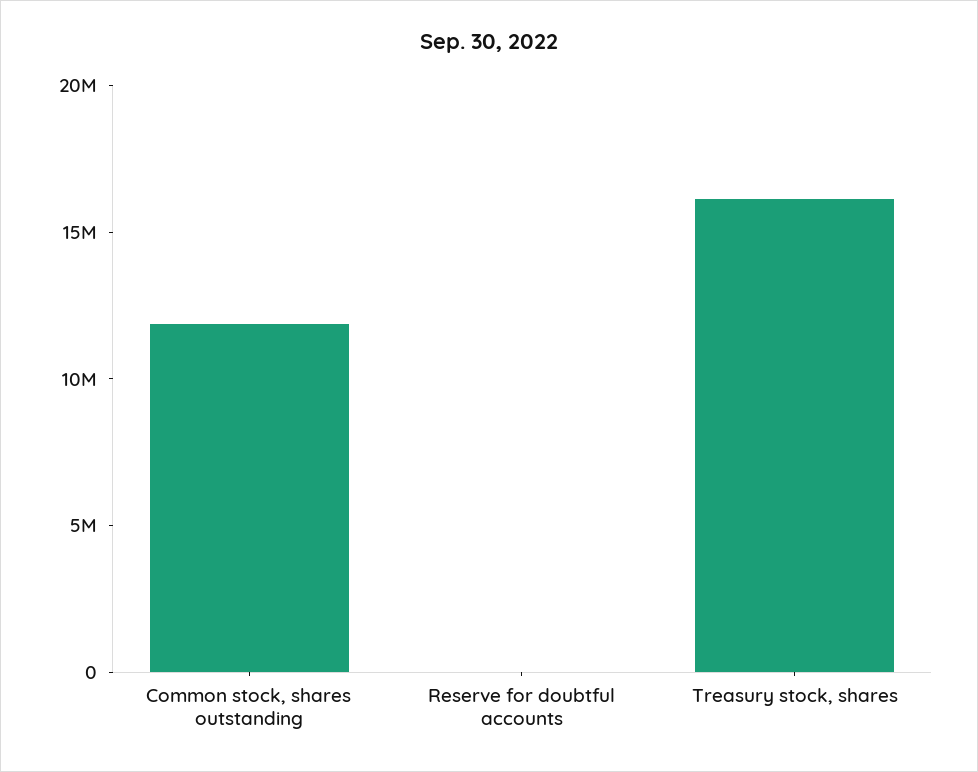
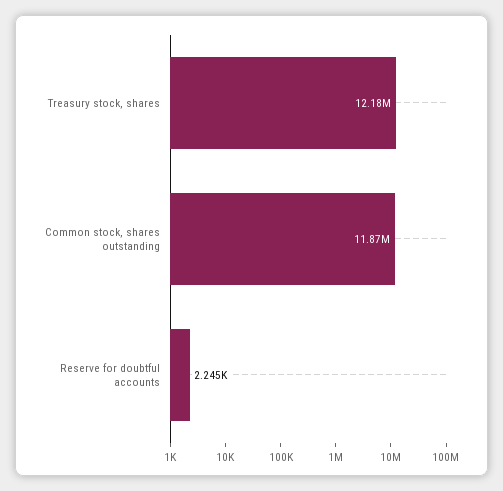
Treasury stock, shares: 16000000 -> 12180000

